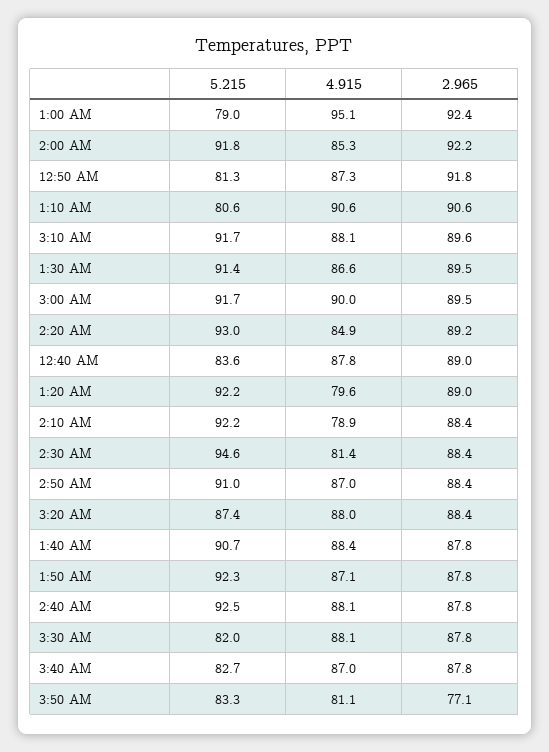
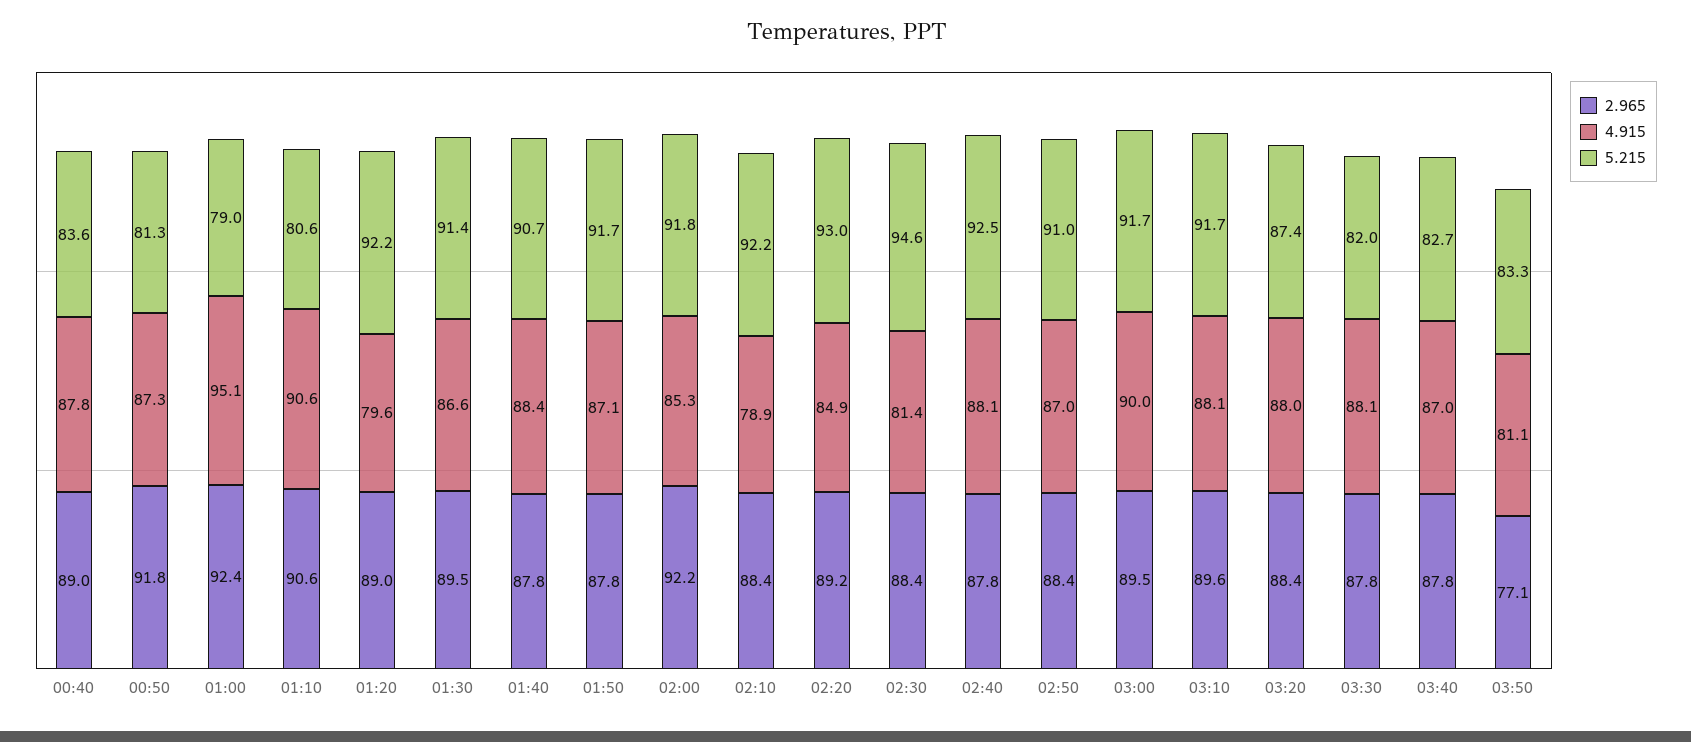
5.215, 1:50 AM: 92.3 -> 91.7

